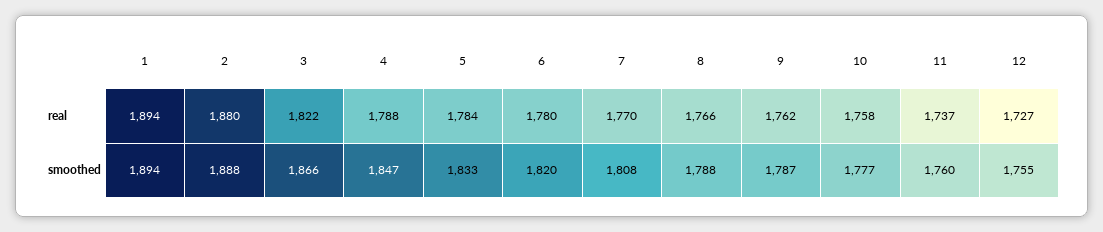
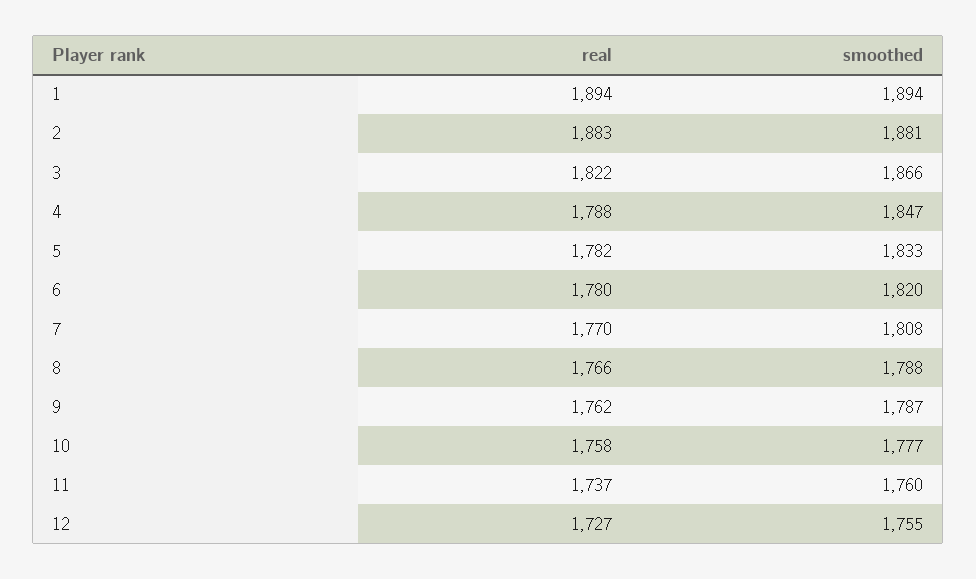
2, real: 1880 -> 1883
5, real: 1784 -> 1782
2, smoothed: 1888 -> 1881

